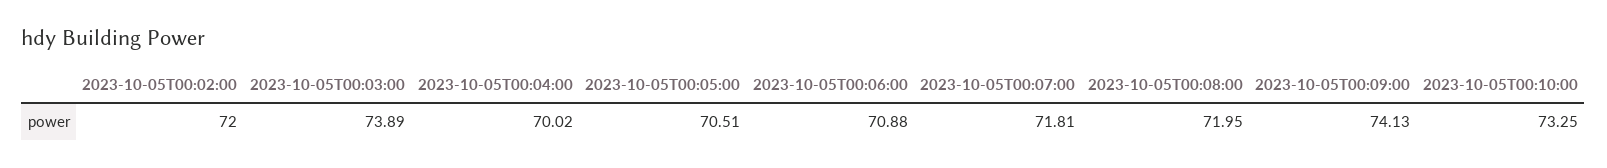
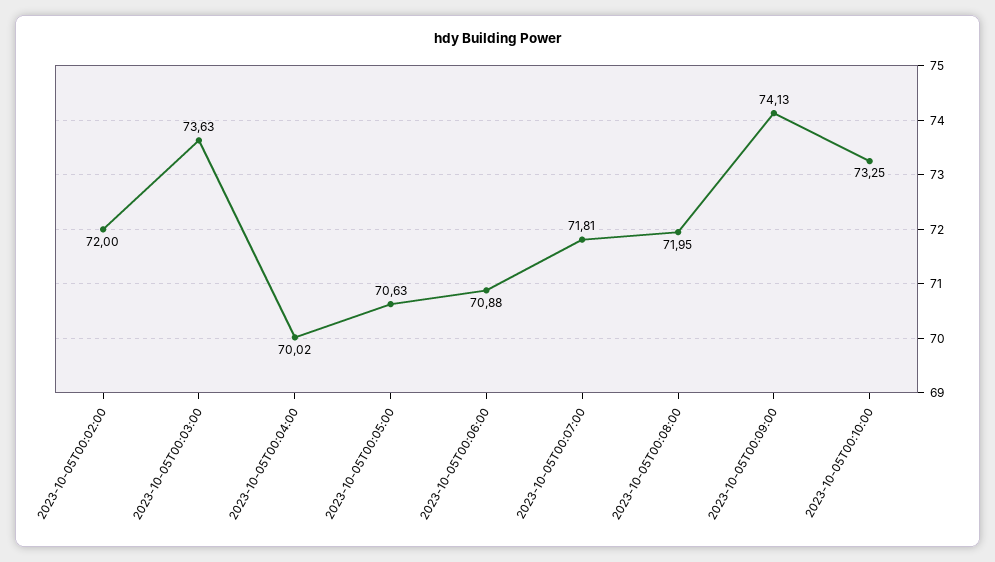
2023-10-05T00:03:00: 73.89 -> 73.63
2023-10-05T00:05:00: 70.51 -> 70.63

